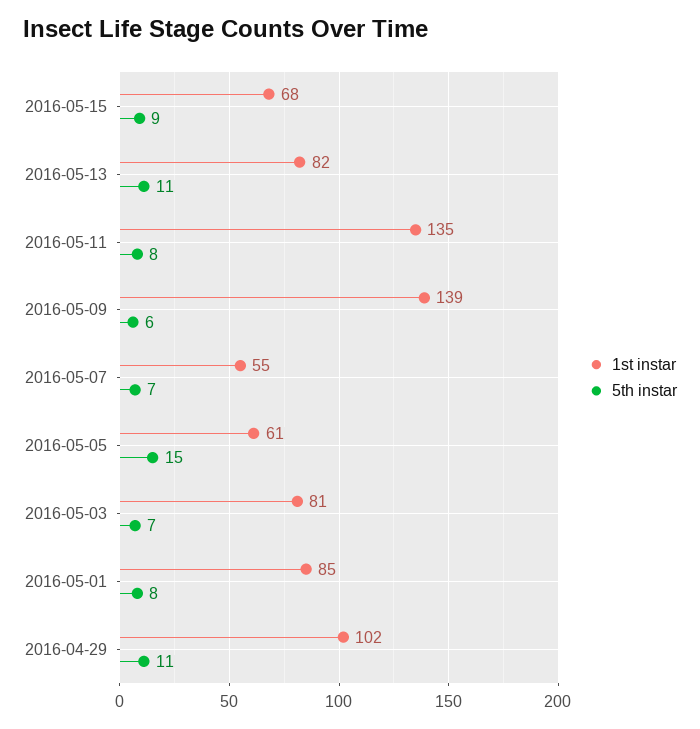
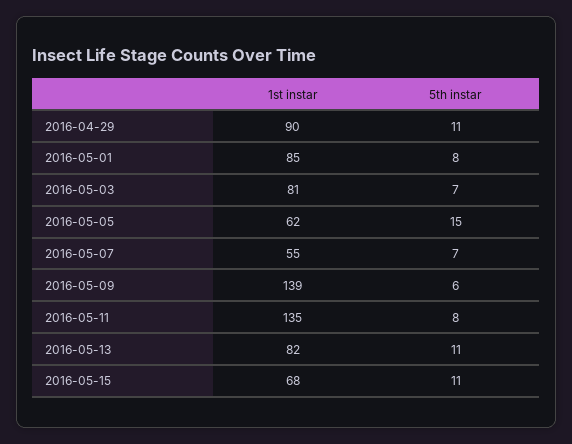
5th instar, 2016-05-15: 9 -> 11
1st instar, 2016-05-05: 61 -> 62
1st instar, 2016-04-29: 102 -> 90

